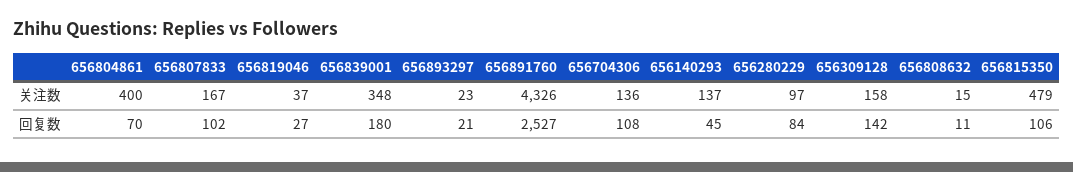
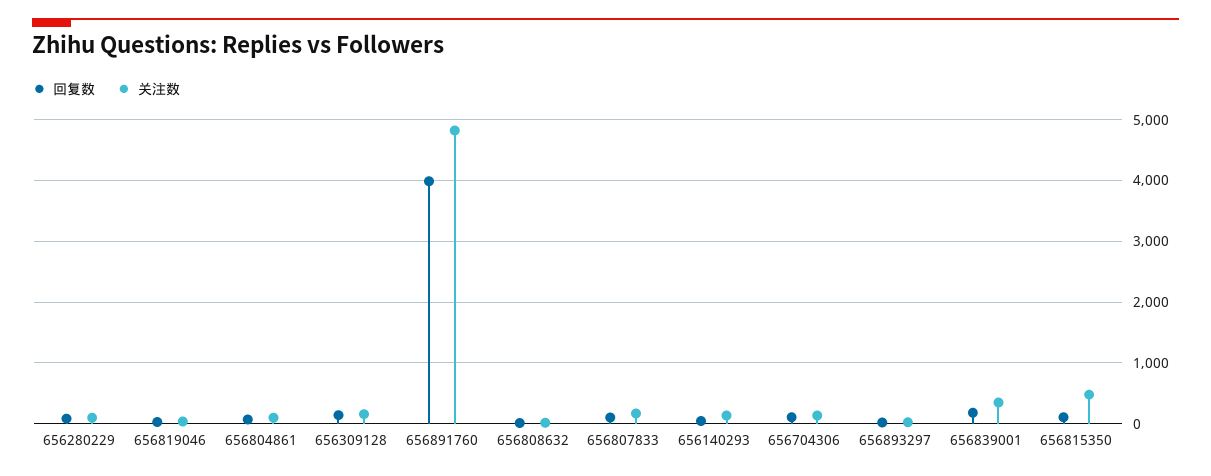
关注数, 656804861: 400 -> 100
关注数, 656891760: 4326 -> 4800
回复数, 656891760: 2527 -> 4000

